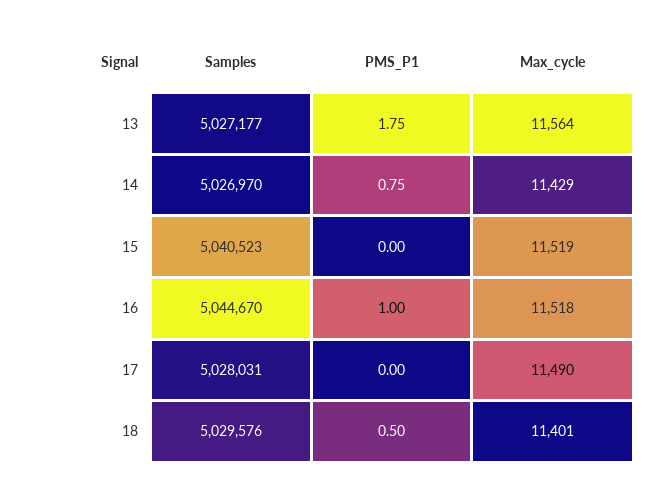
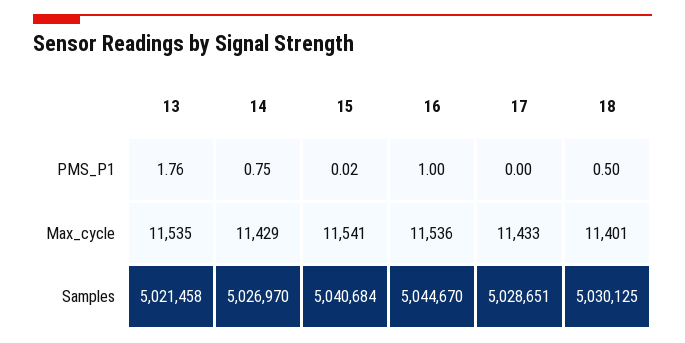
Samples, 13: 5027177 -> 5021458
PMS_P1, 13: 1.75 -> 1.76
Max_cycle, 13: 11564 -> 11535
Samples, 15: 5040523 -> 5040684
PMS_P1, 15: 0 -> 0.02
Max_cycle, 15: 11519 -> 11541
Max_cycle, 16: 11518 -> 11536
Samples, 17: 5028031 -> 5028651
Max_cycle, 17: 11490 -> 11433
Samples, 18: 5029576 -> 5030125

